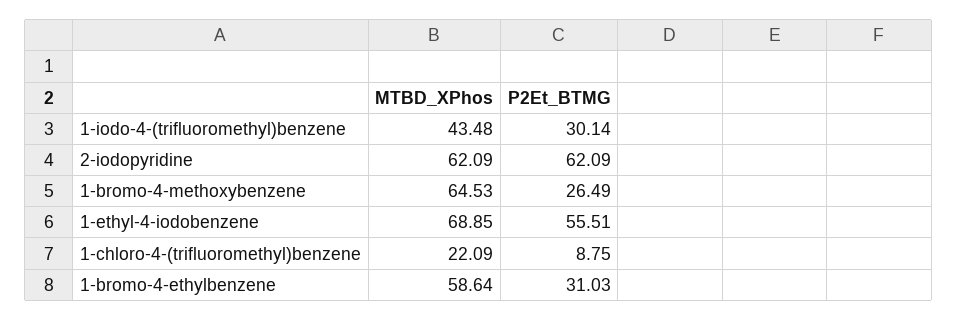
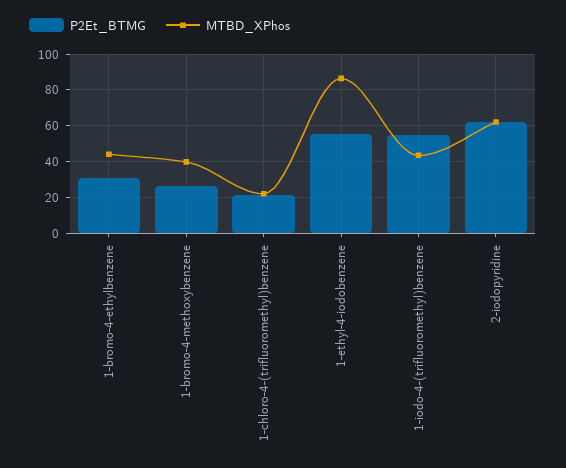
P2Et_BTMG, 1-iodo-4-(trifluoromethyl)benzene: 30.14 -> 55
MTBD_XPhos, 1-bromo-4-methoxybenzene: 64.53 -> 40
MTBD_XPhos, 1-ethyl-4-iodobenzene: 68.85 -> 85
P2Et_BTMG, 1-chloro-4-(trifluoromethyl)benzene: 8.75 -> 20
MTBD_XPhos, 1-bromo-4-ethylbenzene: 58.64 -> 45

